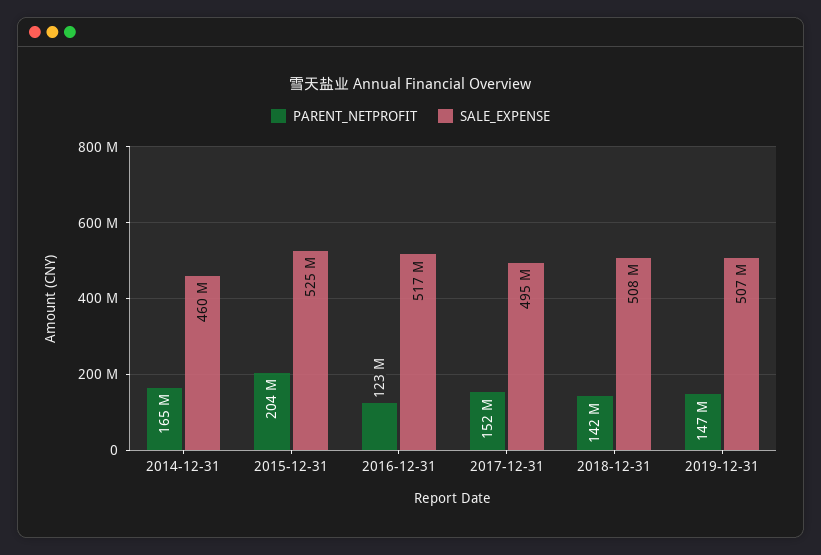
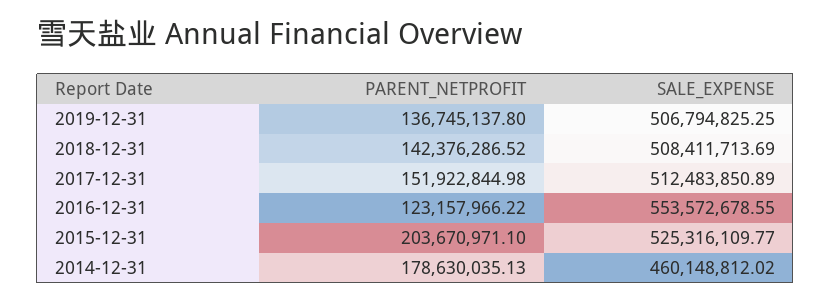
PARENT_NETPROFIT, 2014-12-31: 165000000 -> 178630035.13
SALE_EXPENSE, 2016-12-31: 517000000 -> 553572678.55
SALE_EXPENSE, 2017-12-31: 495000000 -> 512483850.89
PARENT_NETPROFIT, 2019-12-31: 147000000 -> 136745137.8

